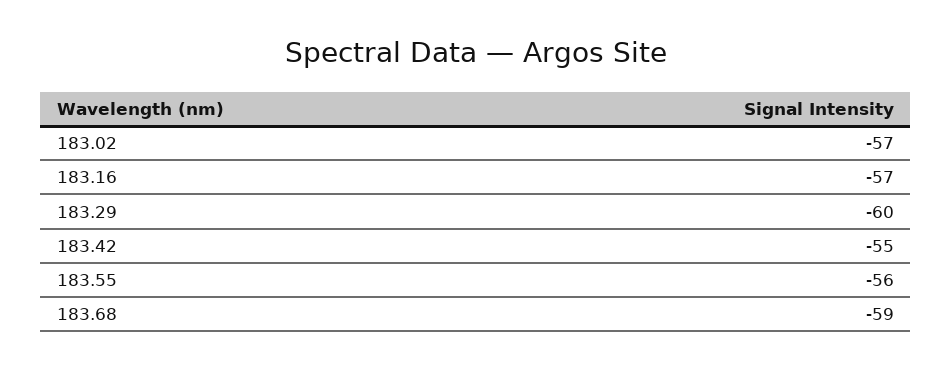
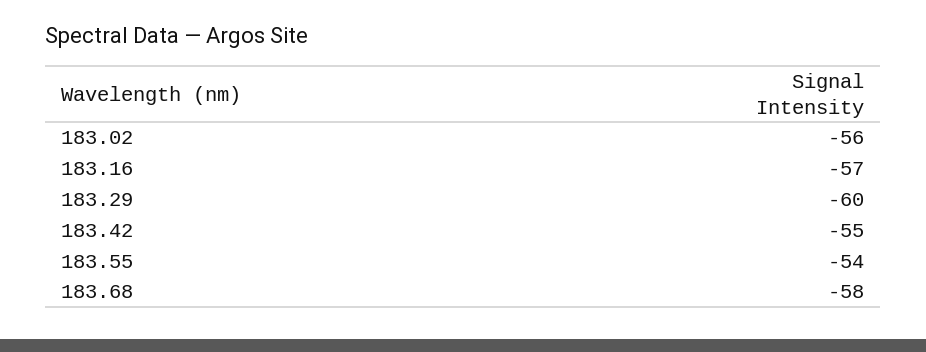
183.02: -57 -> -56
183.55: -56 -> -54
183.68: -59 -> -58

